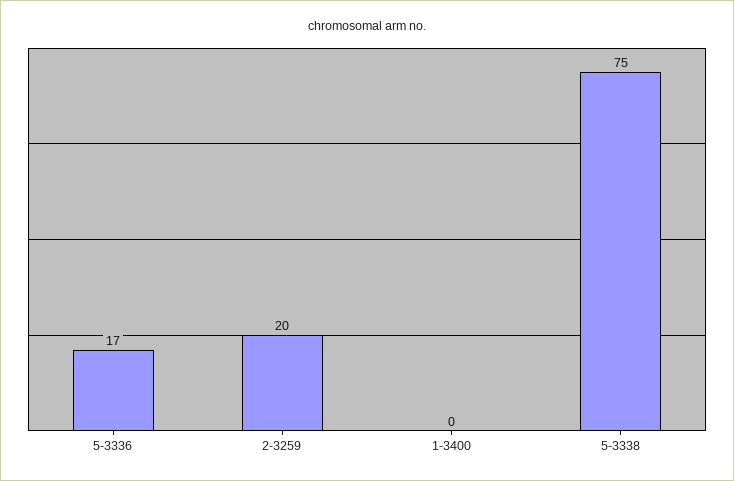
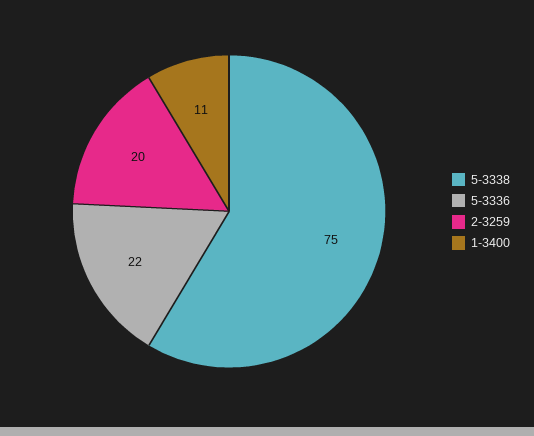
5-3336: 17 -> 22
1-3400: 0 -> 11

